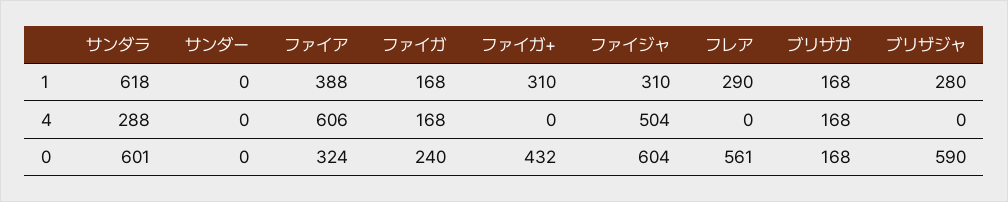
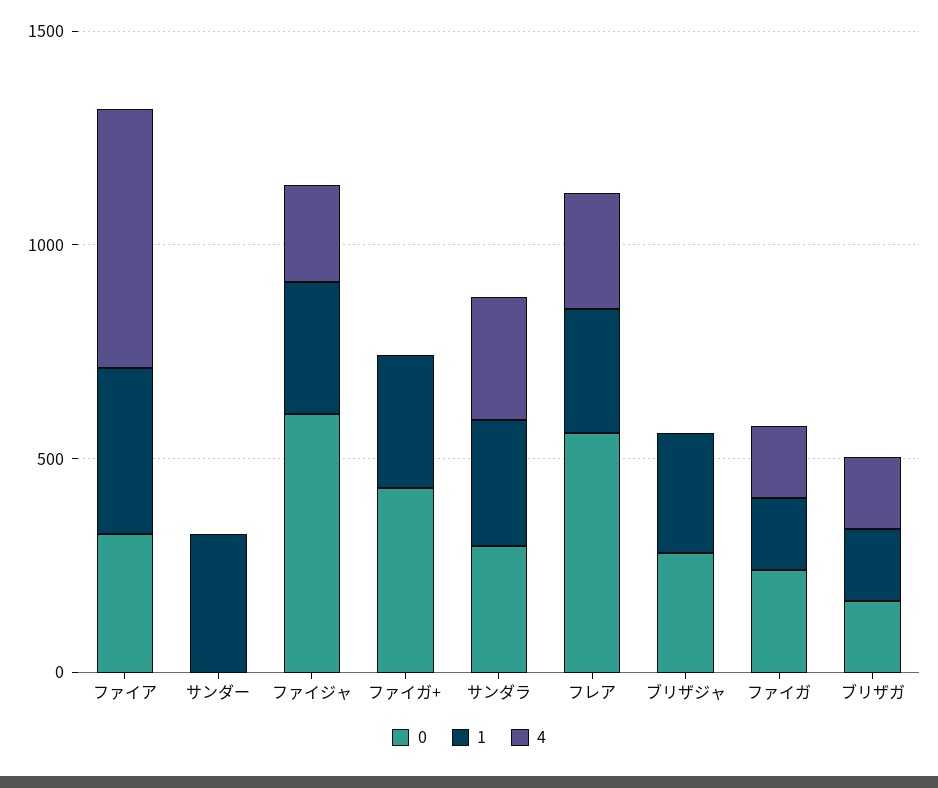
1, サンダラ: 618 -> 300
1, サンダー: 0 -> 300
4, ファイジャ: 504 -> 200
4, フレア: 0 -> 300
0, サンダラ: 601 -> 300
0, ブリザジャ: 590 -> 300

